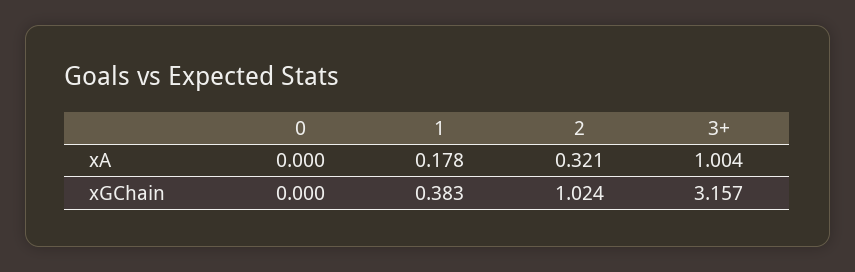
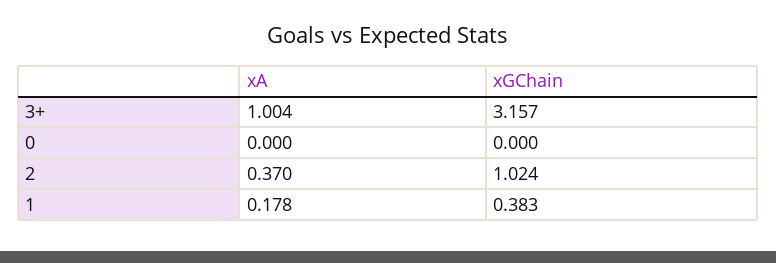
2, xA: 0.321 -> 0.37

